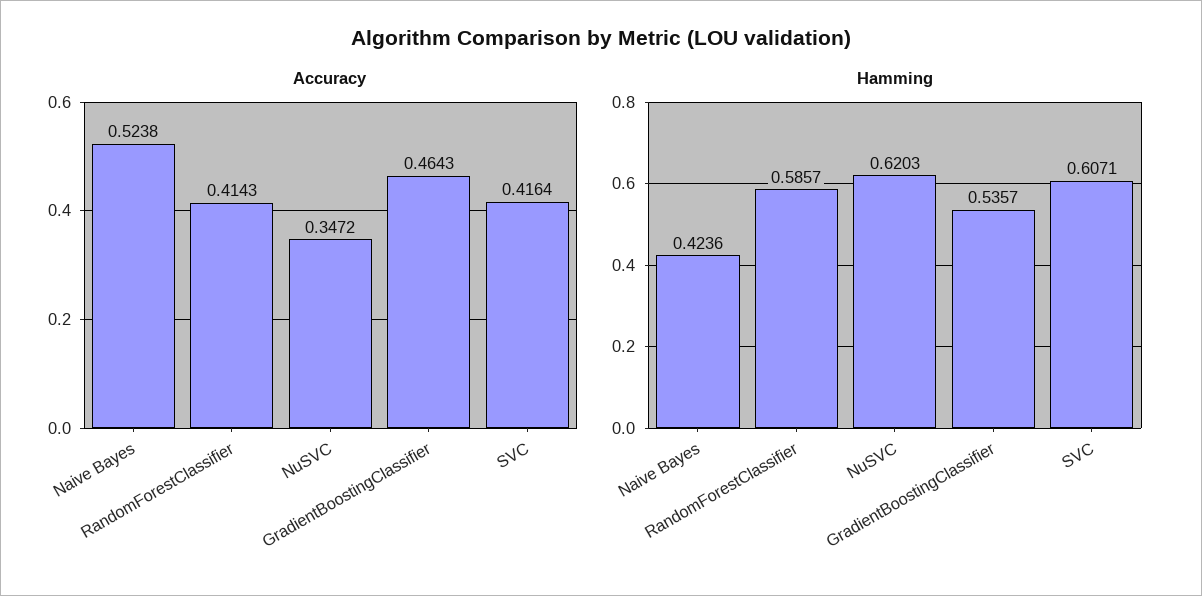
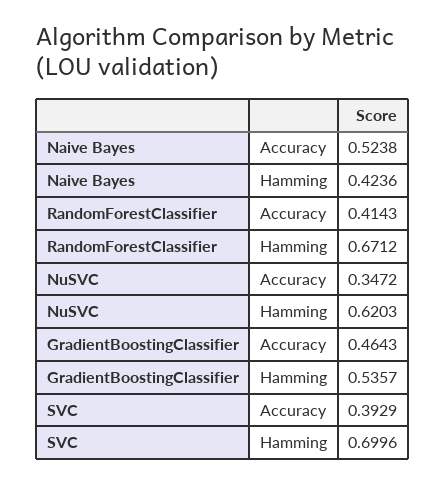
Accuracy, SVC: 0.4164 -> 0.3929
Hamming, RandomForestClassifier: 0.5857 -> 0.6712
Hamming, SVC: 0.6071 -> 0.6996

